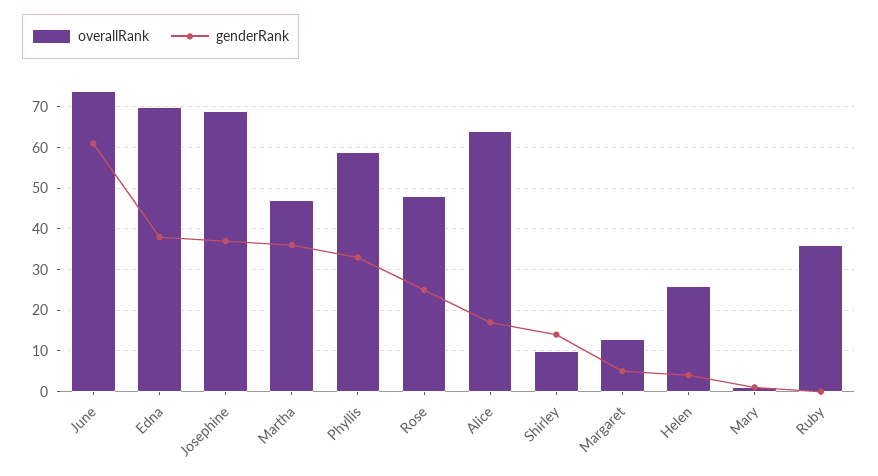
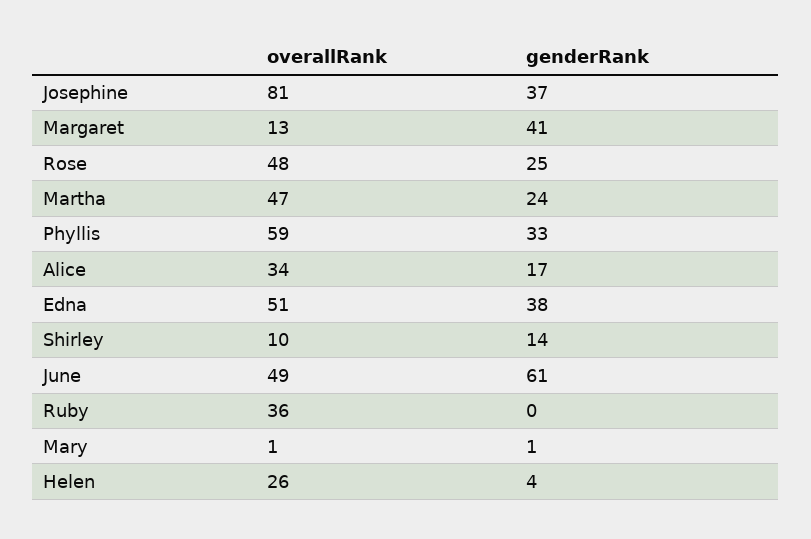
overallRank, June: 75 -> 49
overallRank, Edna: 70 -> 51
overallRank, Josephine: 70 -> 81
genderRank, Martha: 35 -> 24
overallRank, Alice: 65 -> 34
genderRank, Margaret: 5 -> 41

